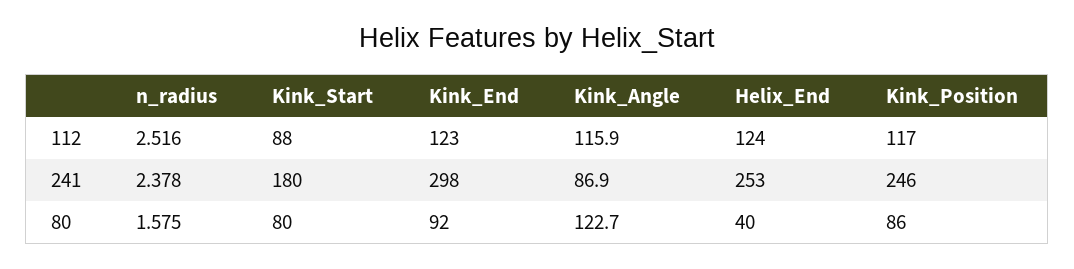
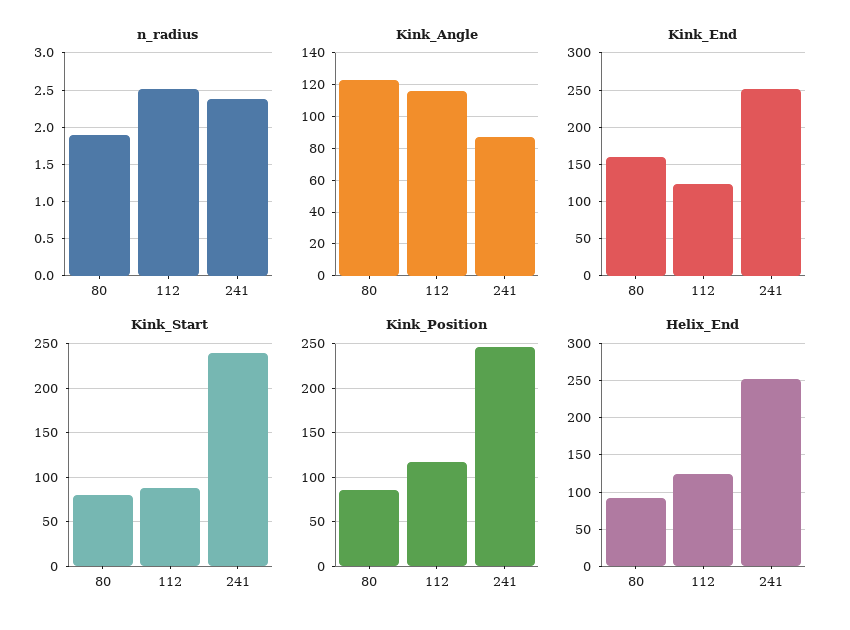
Kink_Start, 241: 180 -> 240
Kink_End, 241: 298 -> 250
n_radius, 80: 1.575 -> 1.9
Kink_End, 80: 92 -> 160
Helix_End, 80: 40 -> 90

